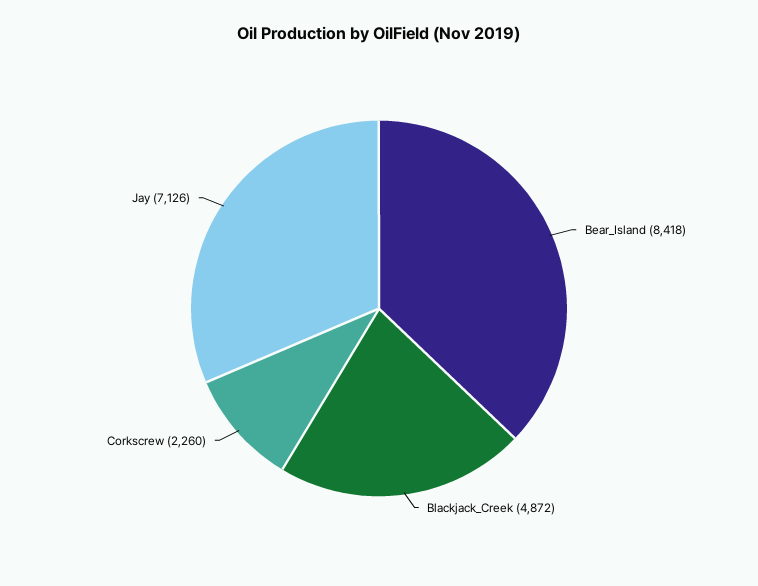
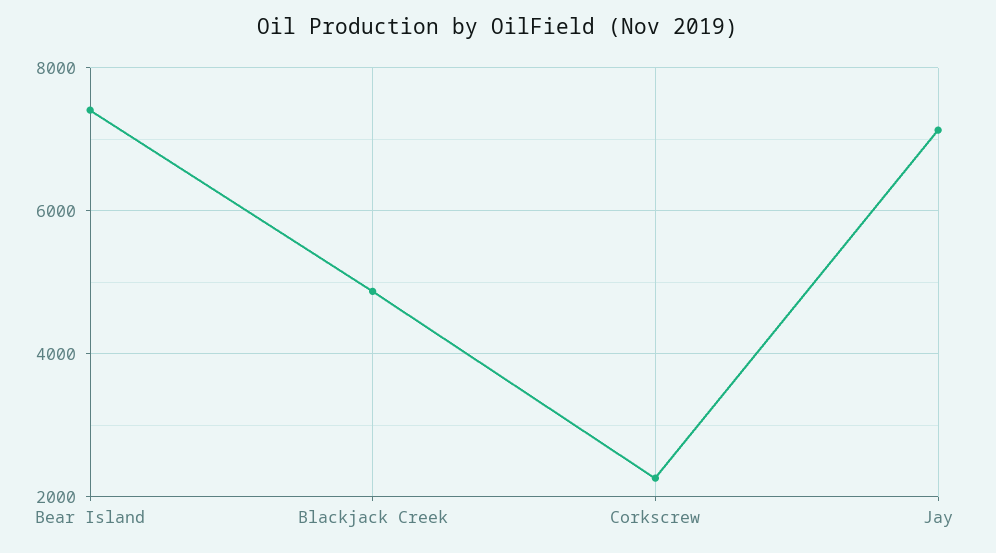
Bear_Island: 8418 -> 7400

